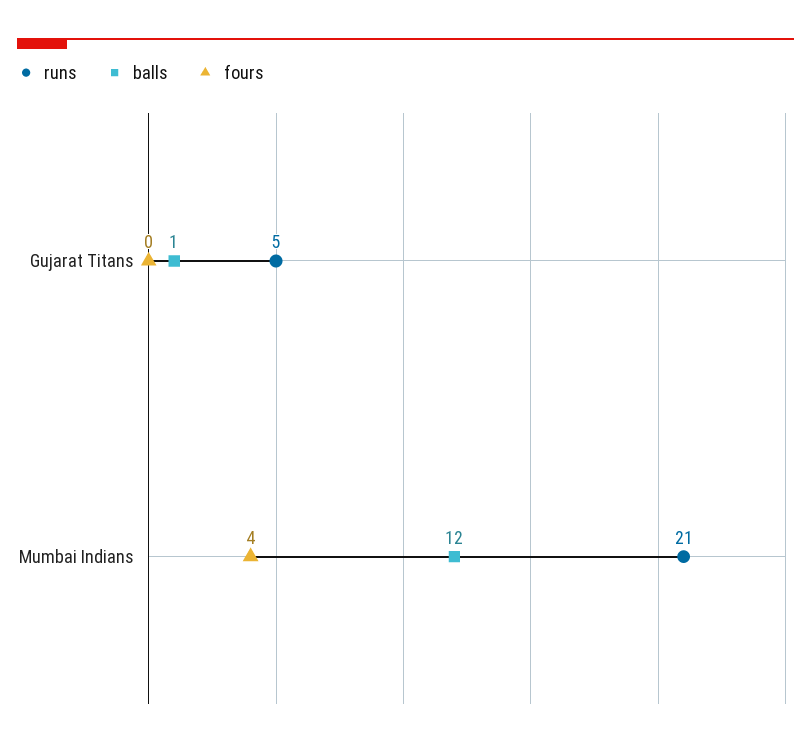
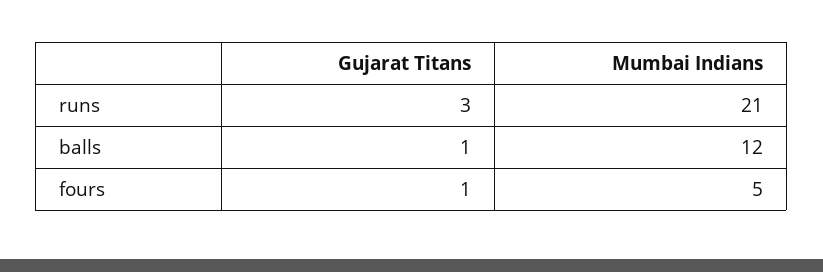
runs, Gujarat Titans: 5 -> 3
fours, Gujarat Titans: 0 -> 1
fours, Mumbai Indians: 4 -> 5

